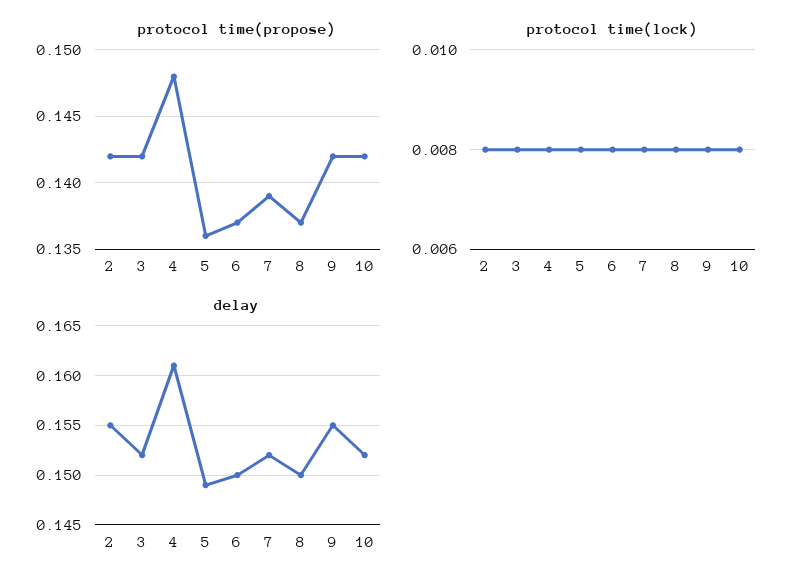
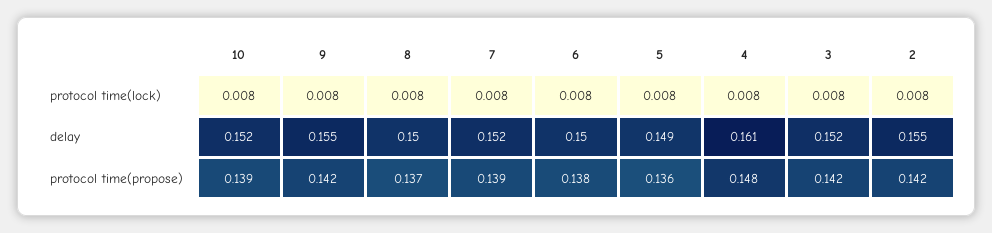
protocol time(propose), 6: 0.137 -> 0.138
protocol time(propose), 10: 0.142 -> 0.139

